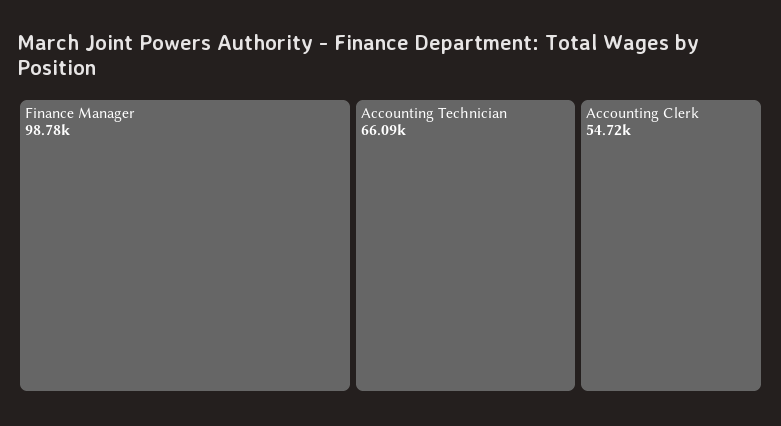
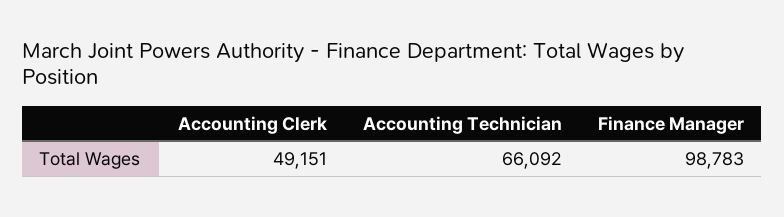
Accounting Clerk: 54720 -> 49151

